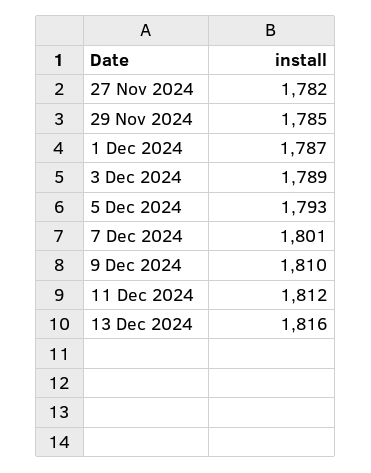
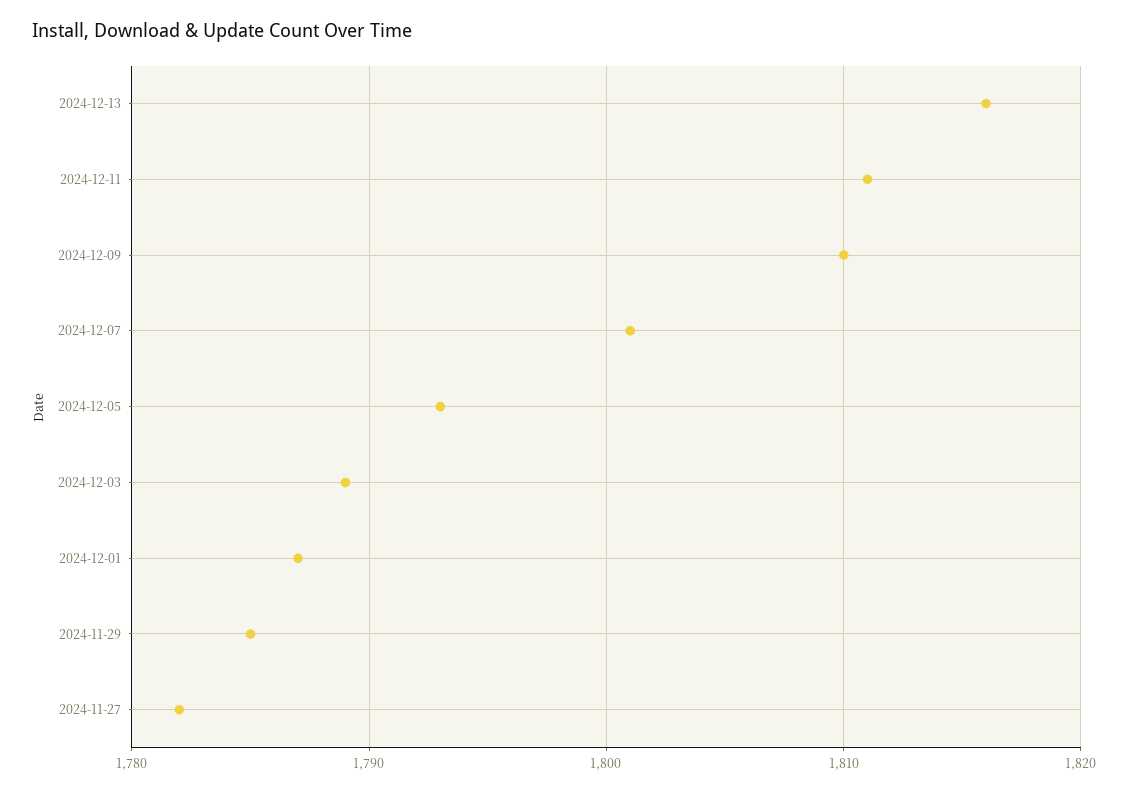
11 Dec 2024: 1812 -> 1811

